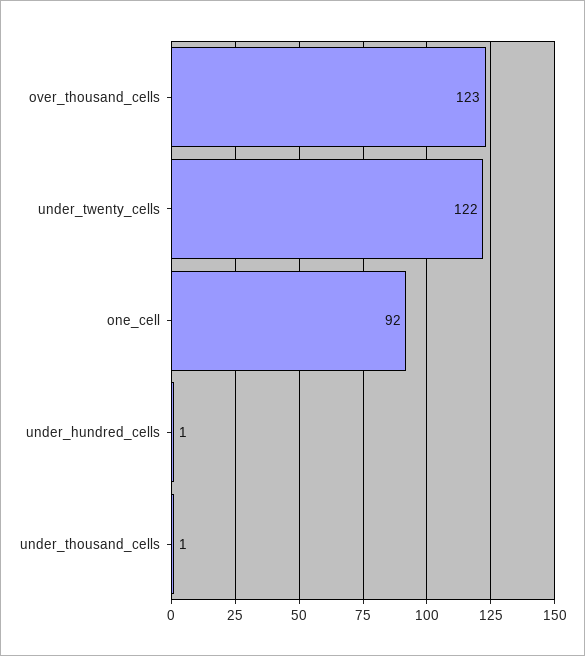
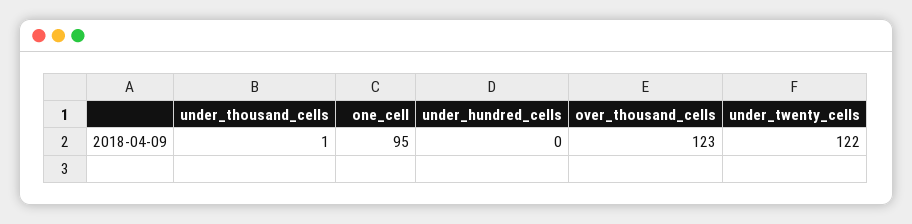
one_cell: 92 -> 95
under_hundred_cells: 1 -> 0

